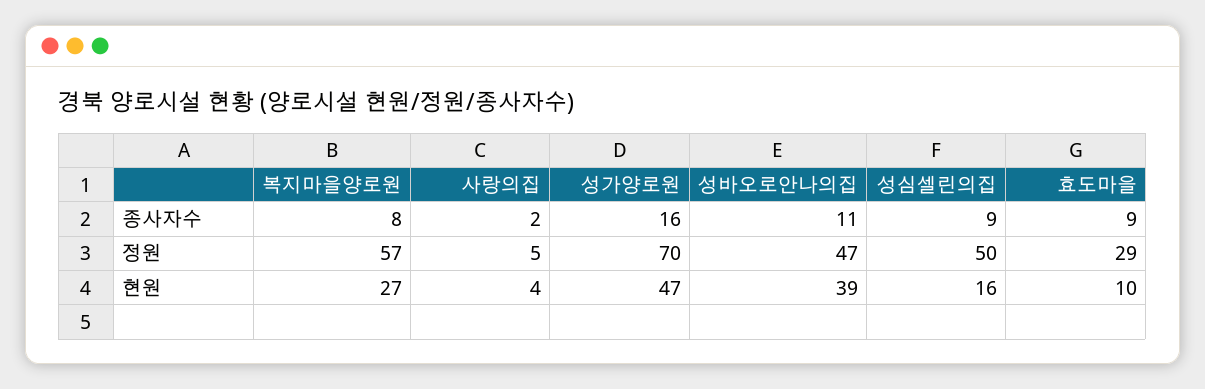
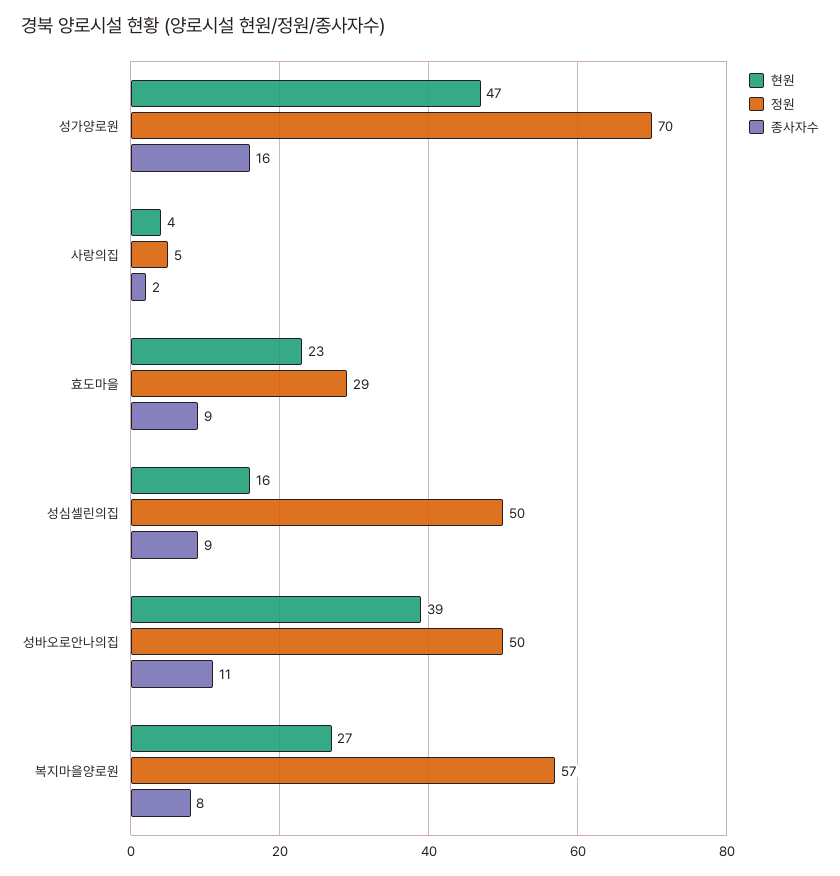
정원, 성바오로안나의집: 47 -> 50
현원, 효도마을: 10 -> 23

